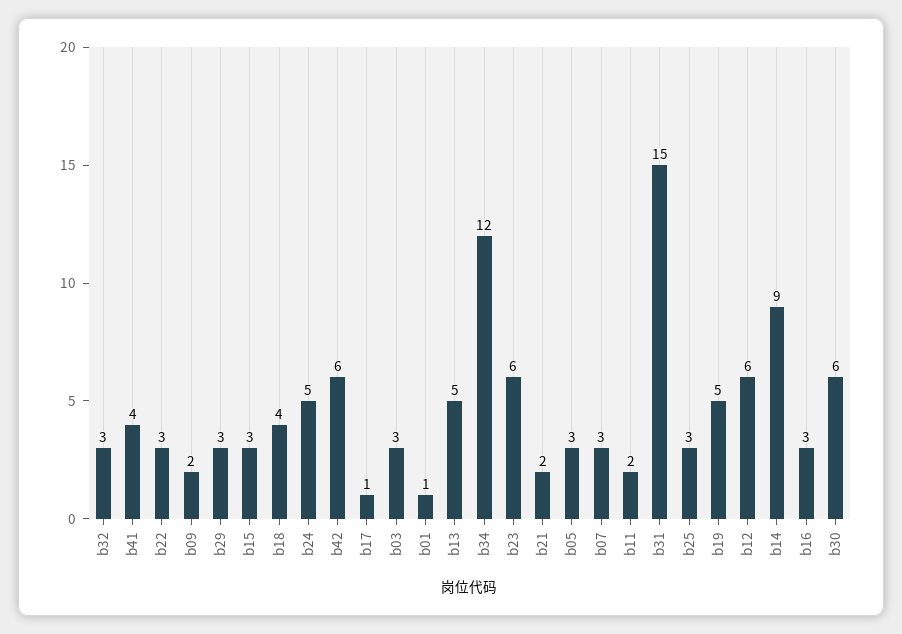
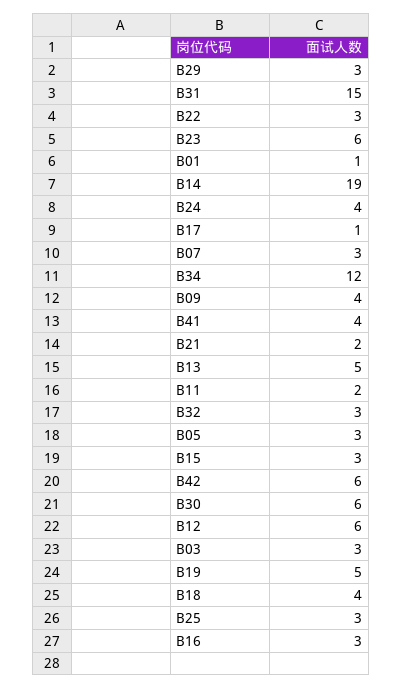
b09: 2 -> 4
b24: 5 -> 4
b14: 9 -> 19

